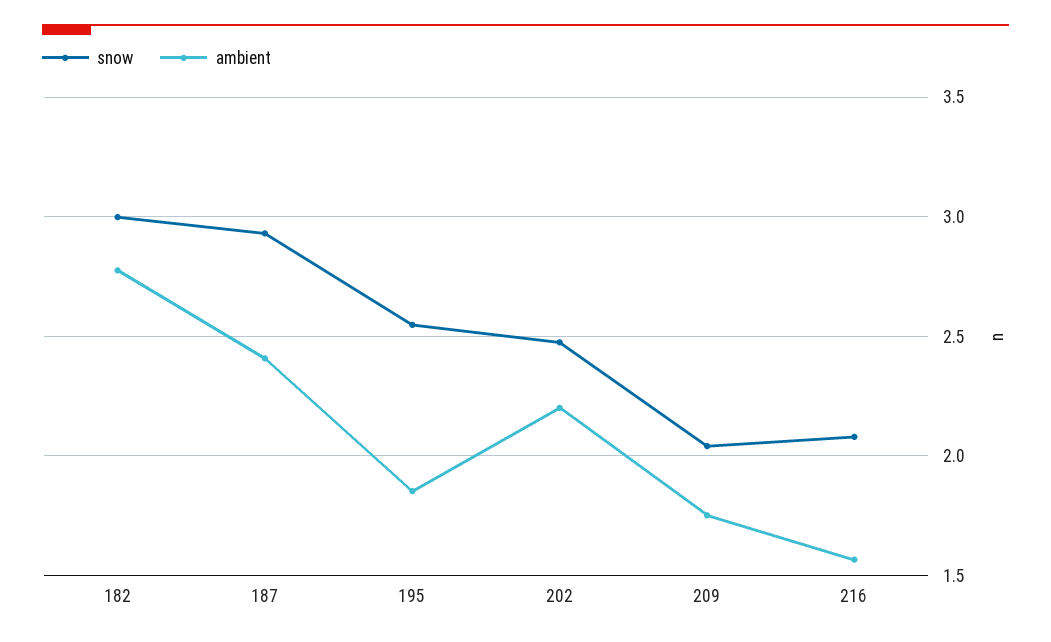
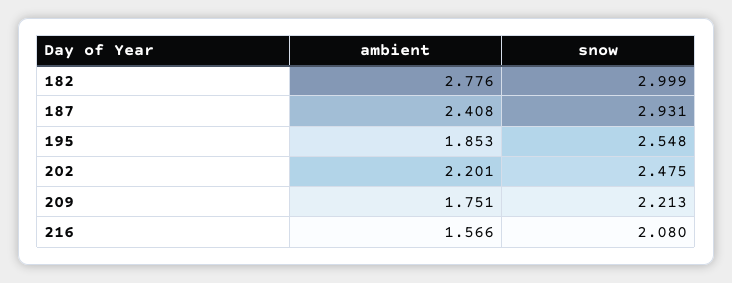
snow, 209: 2.05 -> 2.213

